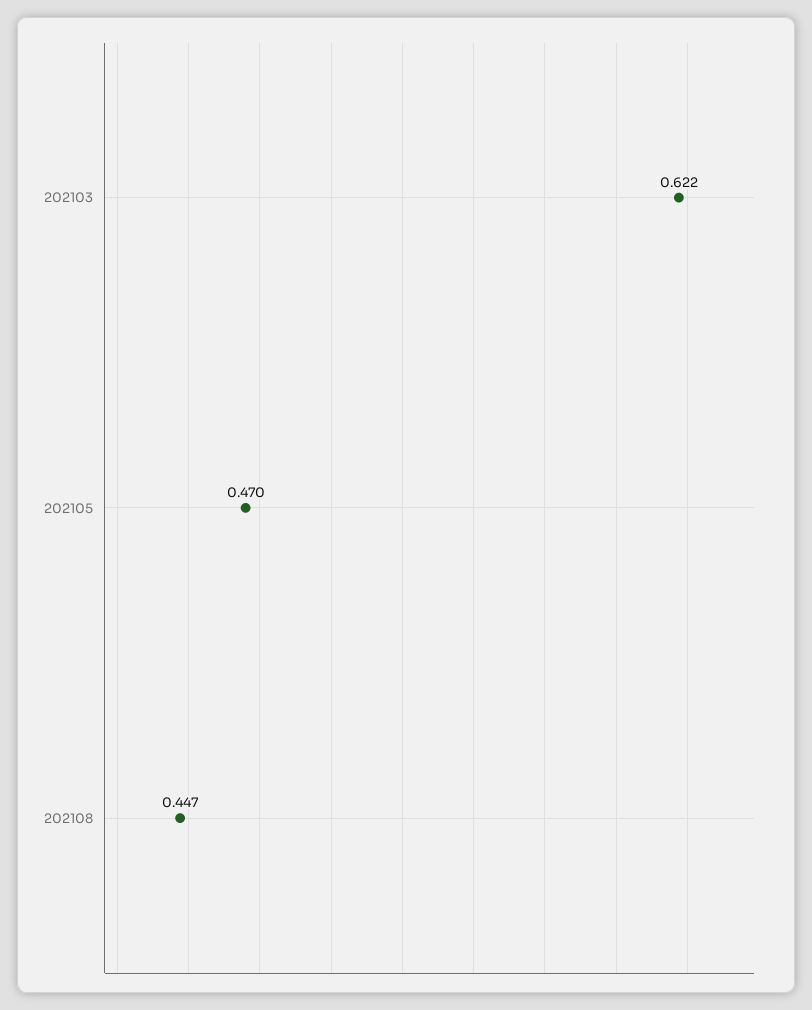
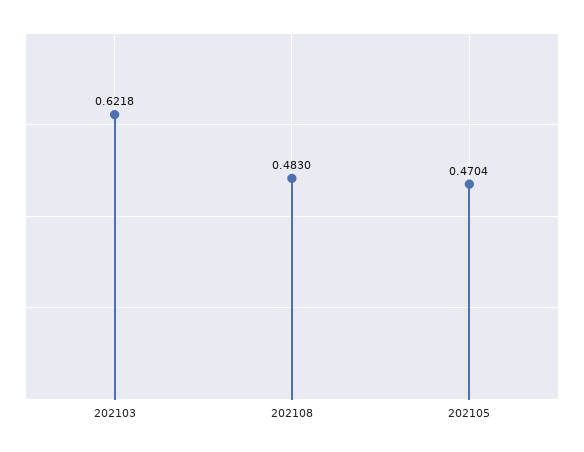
202108: 0.447 -> 0.483

